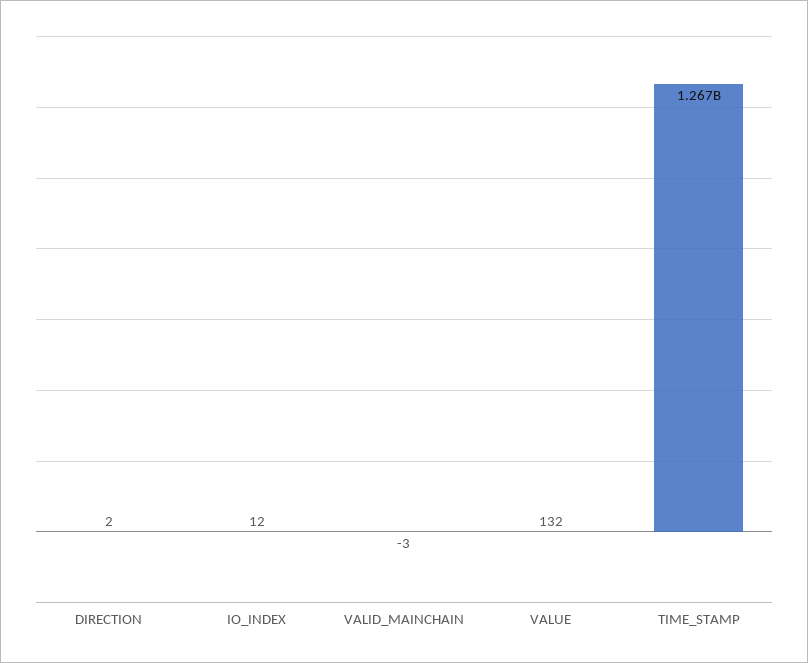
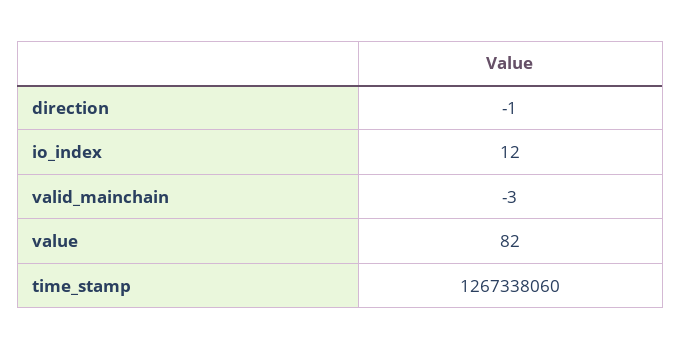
DIRECTION: 2 -> -1
VALUE: 132 -> 82

